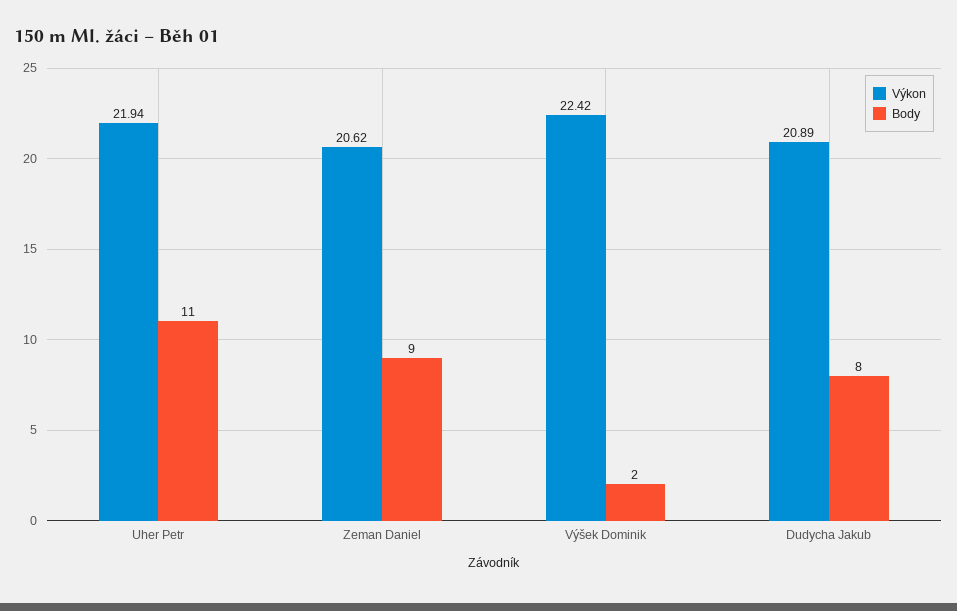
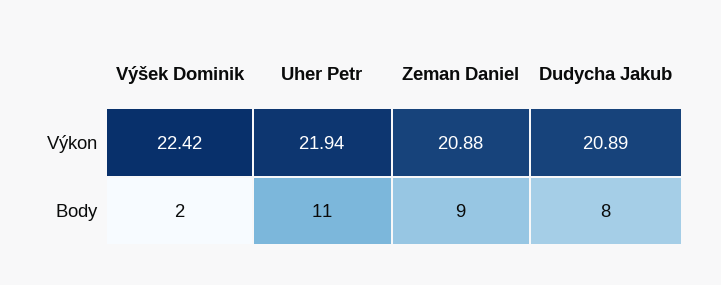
Výkon, Zeman Daniel: 20.62 -> 20.88

